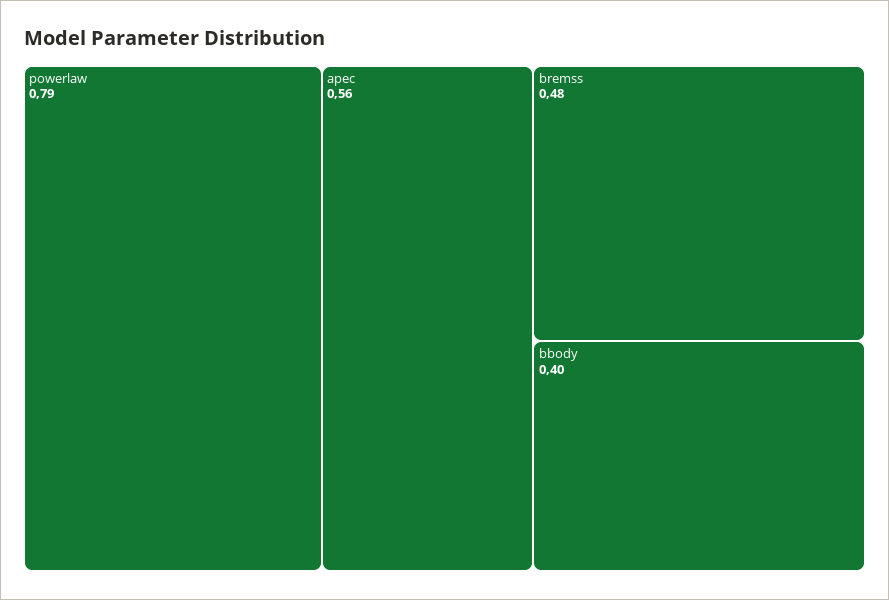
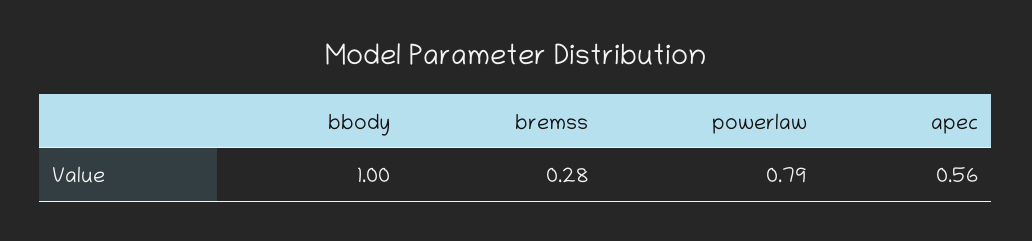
bremss: 0.48 -> 0.28
bbody: 0.4 -> 1

